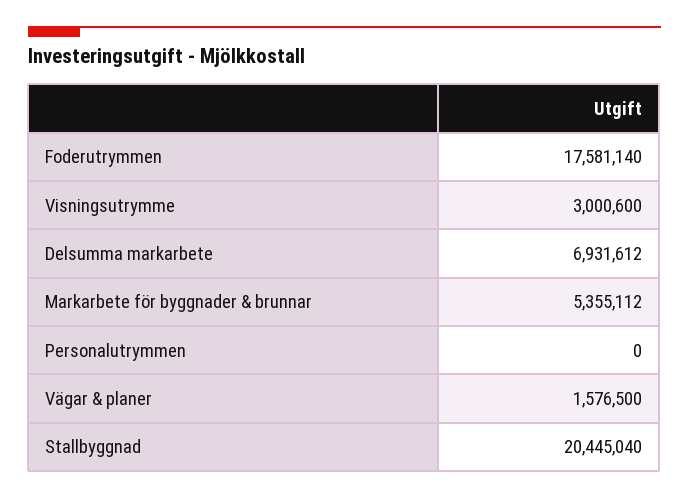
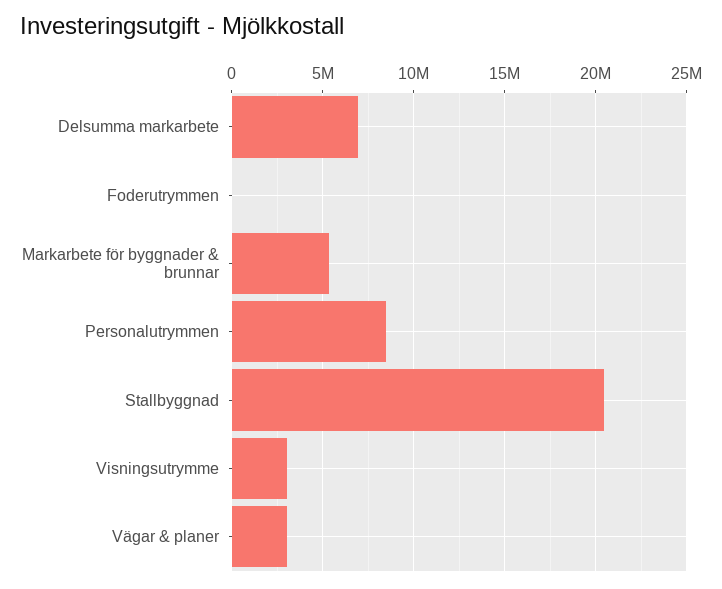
Foderutrymmen: 17581140 -> 0
Personalutrymmen: 0 -> 8500000
Vägar & planer: 1576500 -> 3000000

